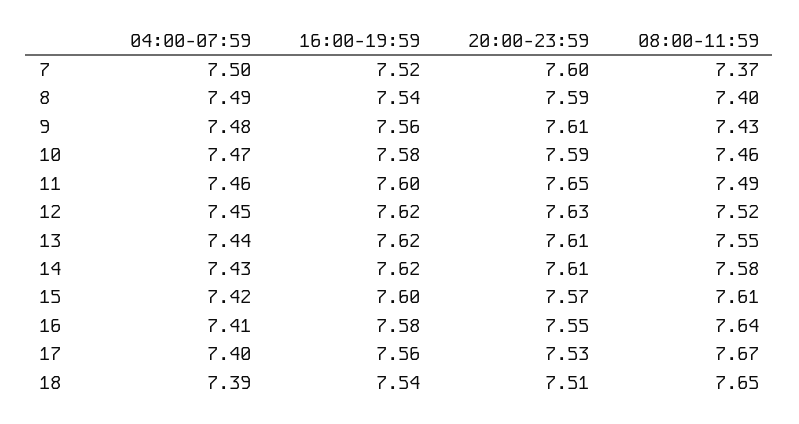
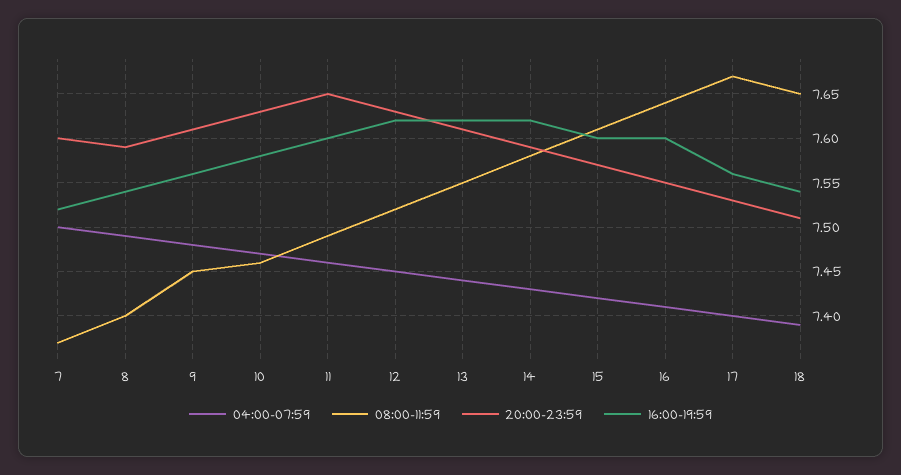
08:00-11:59, 9: 7.43 -> 7.45
20:00-23:59, 10: 7.59 -> 7.63
20:00-23:59, 14: 7.61 -> 7.59
16:00-19:59, 16: 7.58 -> 7.6

